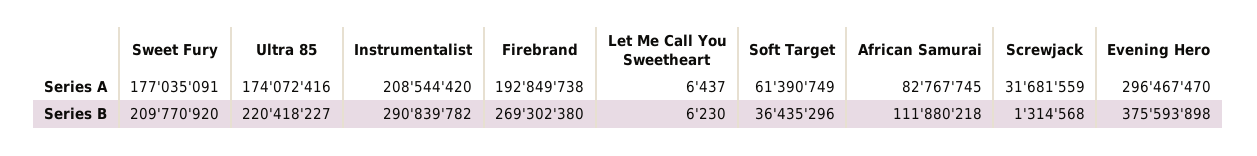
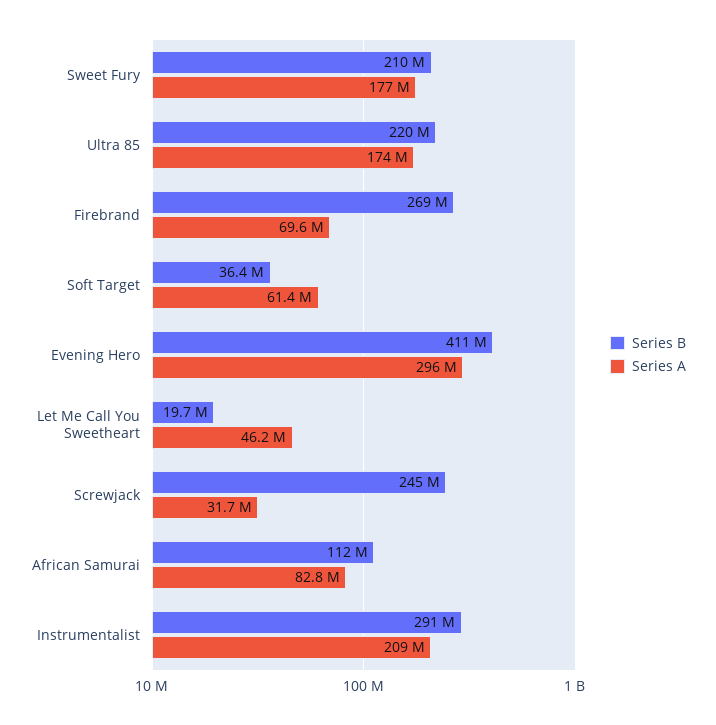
Series A, Firebrand: 192849738 -> 69600000
Series A, Let Me Call You Sweetheart: 6437 -> 46200000
Series B, Let Me Call You Sweetheart: 6230 -> 19700000
Series B, Screwjack: 1314568 -> 245000000
Series B, Evening Hero: 375593898 -> 411000000

